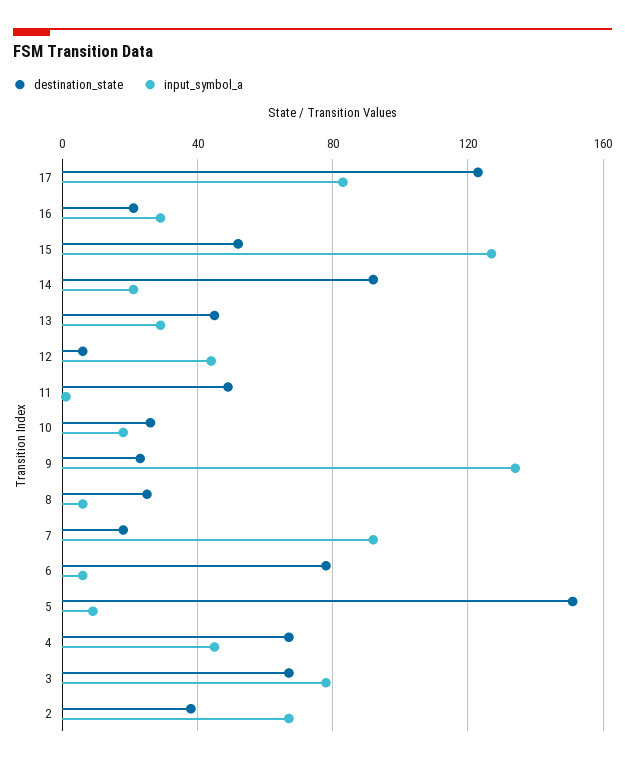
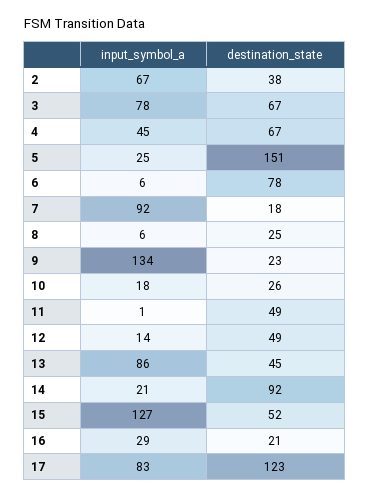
input_symbol_a, 13: 30 -> 86
destination_state, 12: 5 -> 49
input_symbol_a, 12: 45 -> 14
input_symbol_a, 5: 10 -> 25

